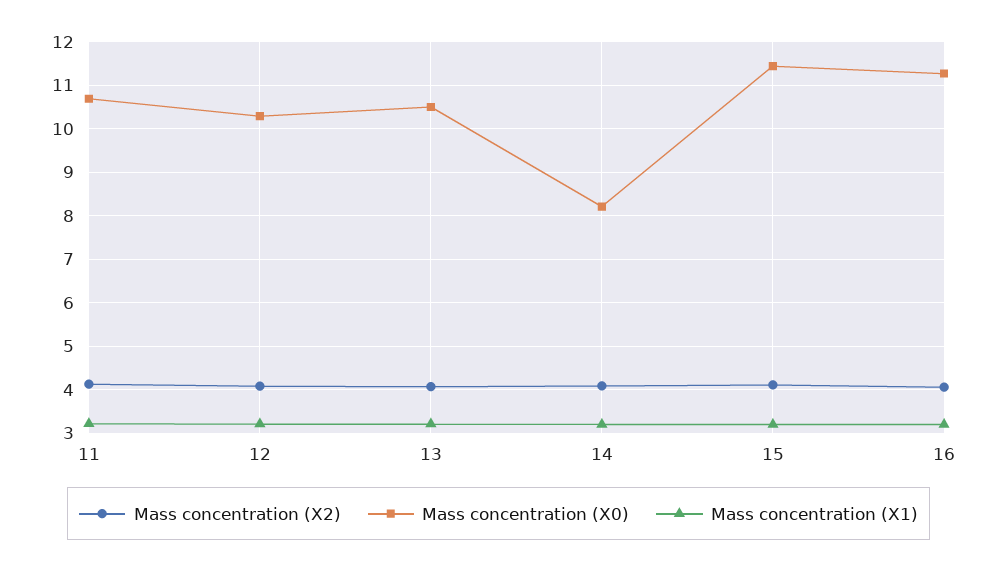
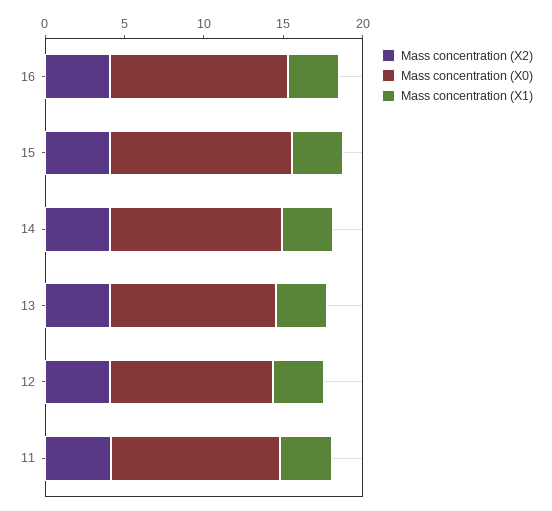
Mass concentration (X0), 14: 8.2 -> 11

